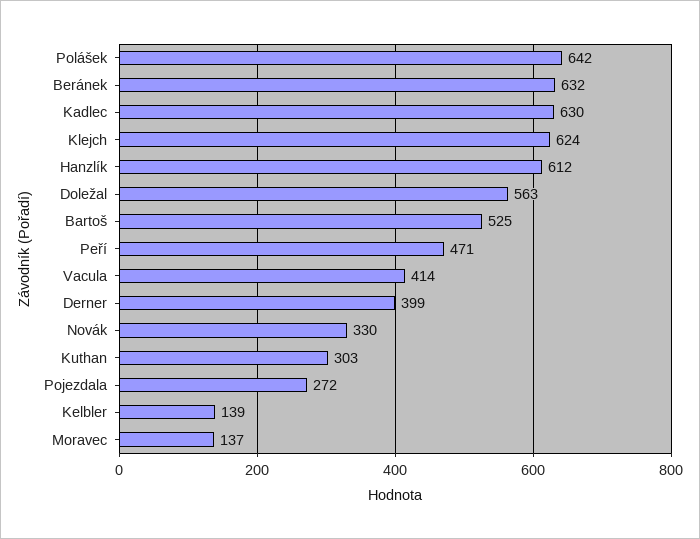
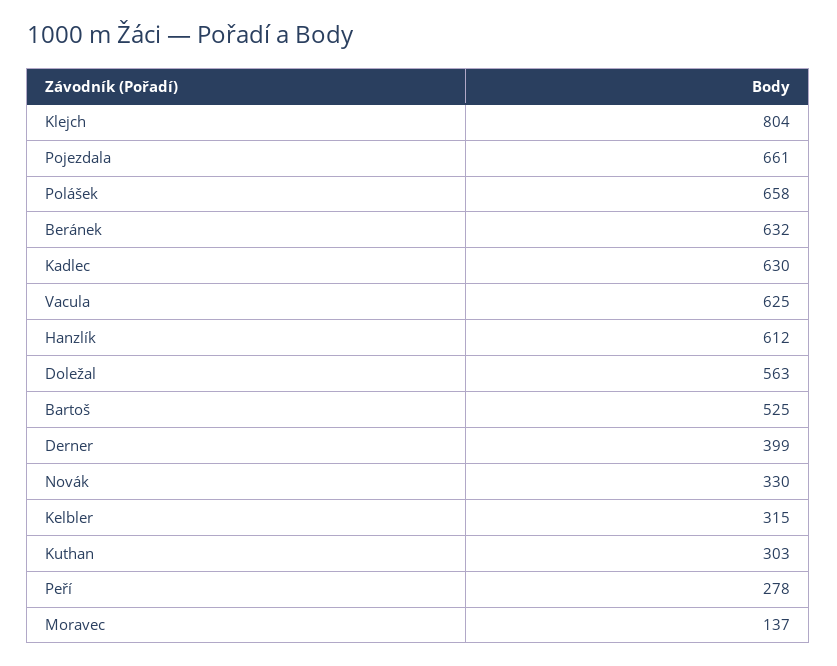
Polášek: 642 -> 658
Klejch: 624 -> 804
Peří: 471 -> 278
Vacula: 414 -> 625
Pojezdala: 272 -> 661
Kelbler: 139 -> 315

